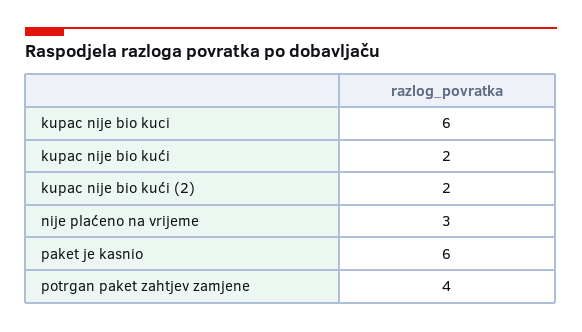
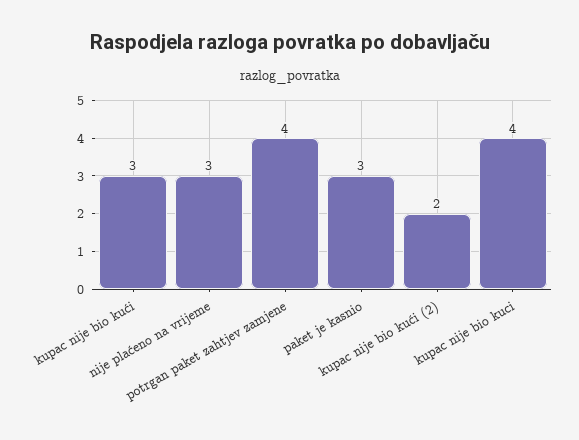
kupac nije bio kuci: 6 -> 4
kupac nije bio kući: 2 -> 3
paket je kasnio: 6 -> 3

